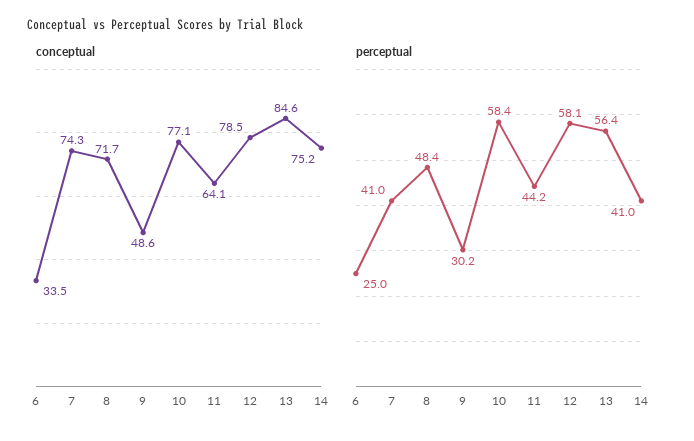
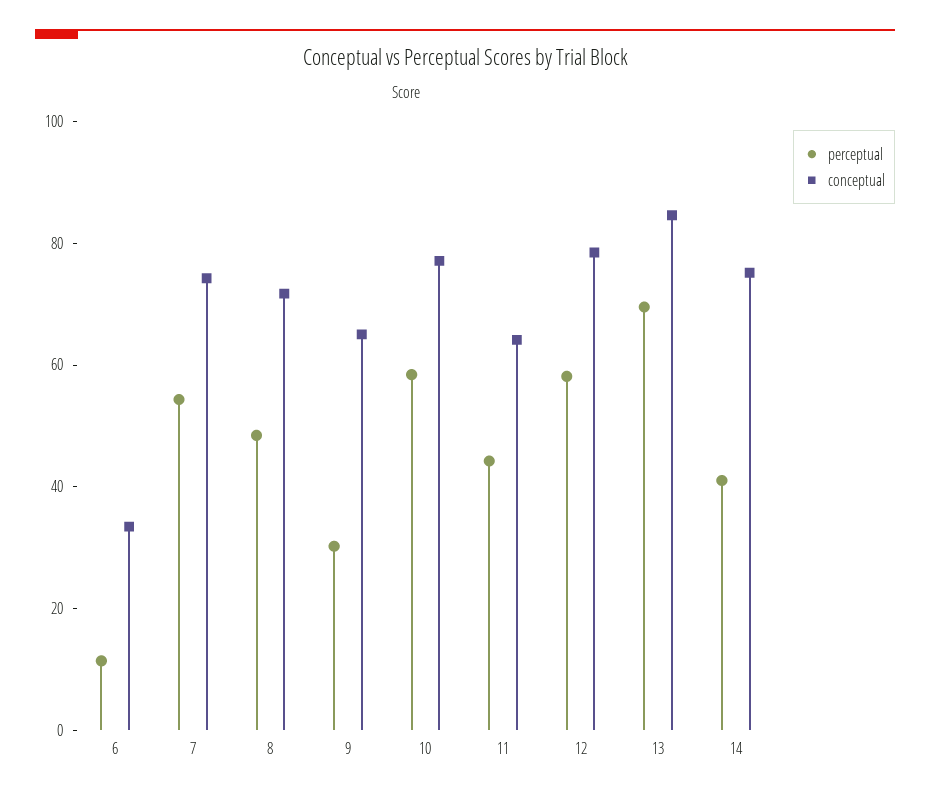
conceptual, 9: 48.6 -> 65
perceptual, 6: 25 -> 10
perceptual, 7: 41 -> 55
perceptual, 13: 56.4 -> 70

